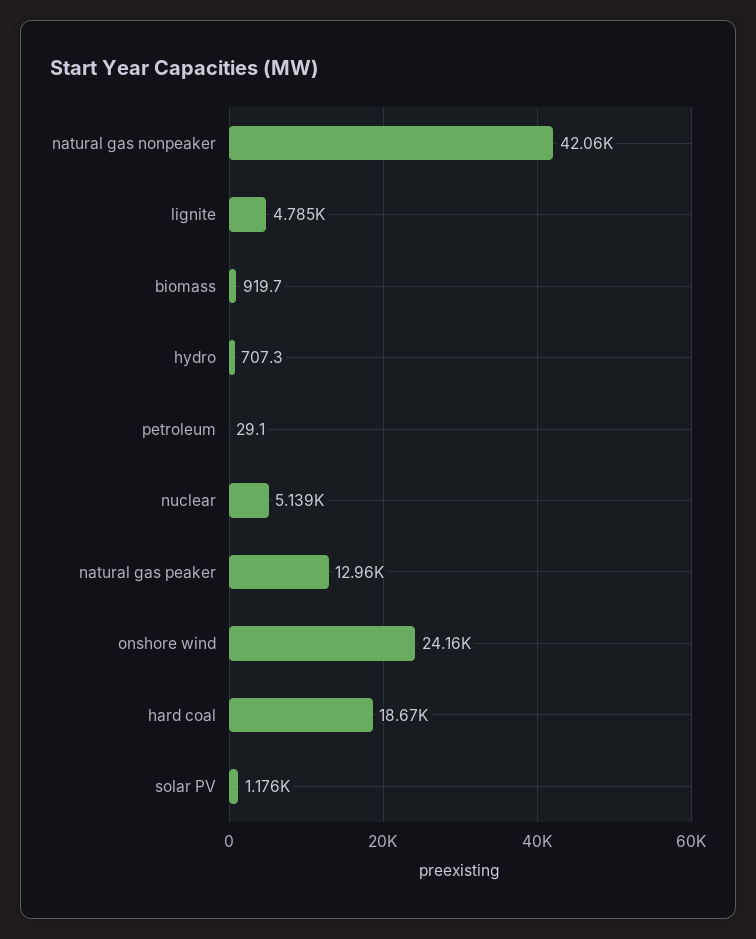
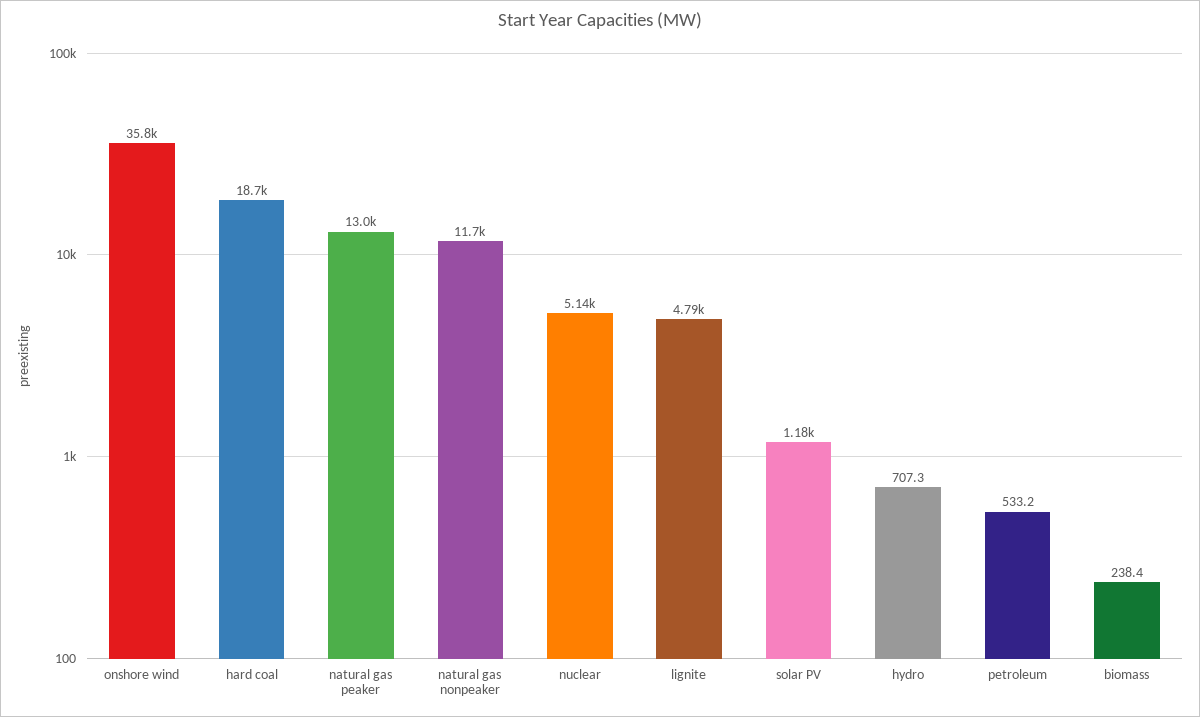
natural gas nonpeaker: 42060 -> 11700
biomass: 919.7 -> 238.4
petroleum: 29.1 -> 533.2
onshore wind: 24160 -> 35800

